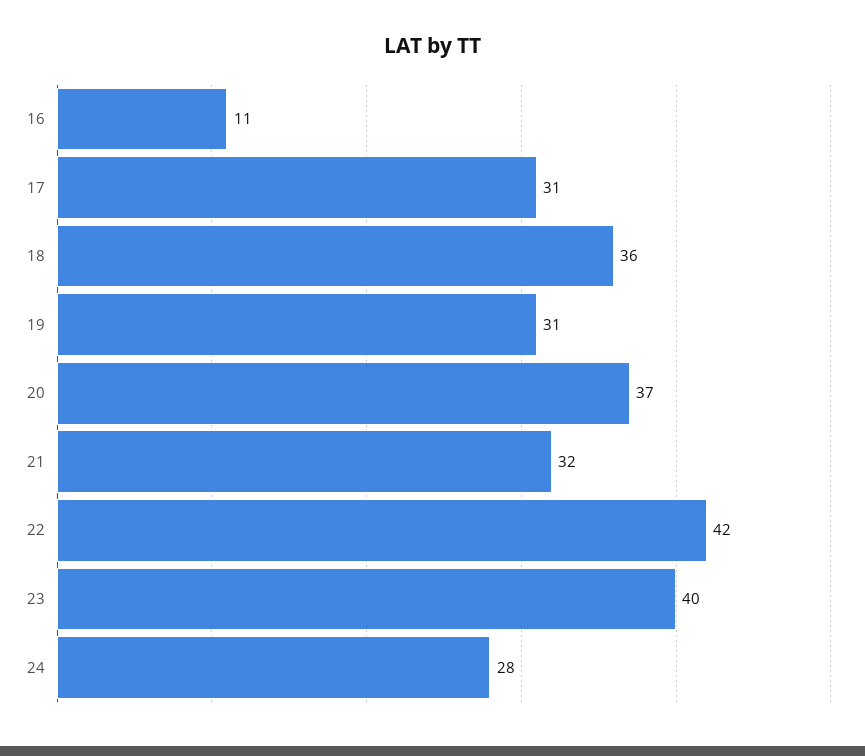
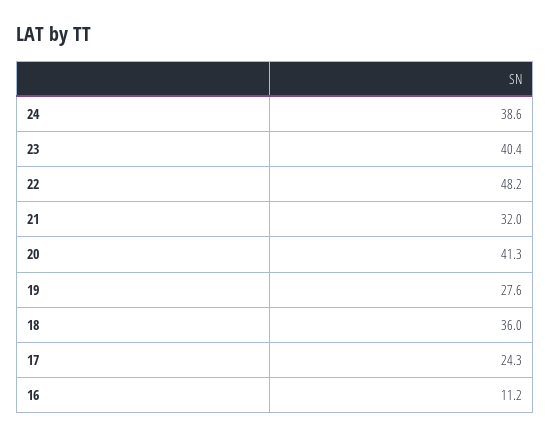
17: 31 -> 24.3
19: 31 -> 27.6
20: 37 -> 41.3
22: 42 -> 48.2
24: 28 -> 38.6

